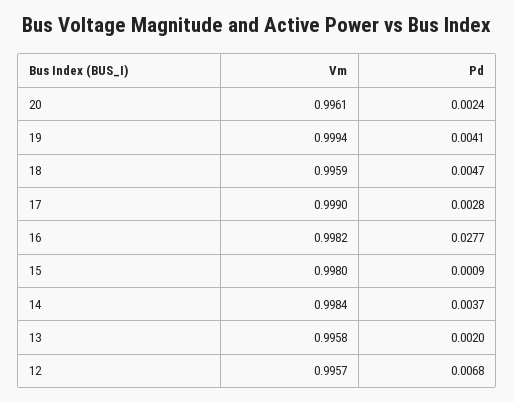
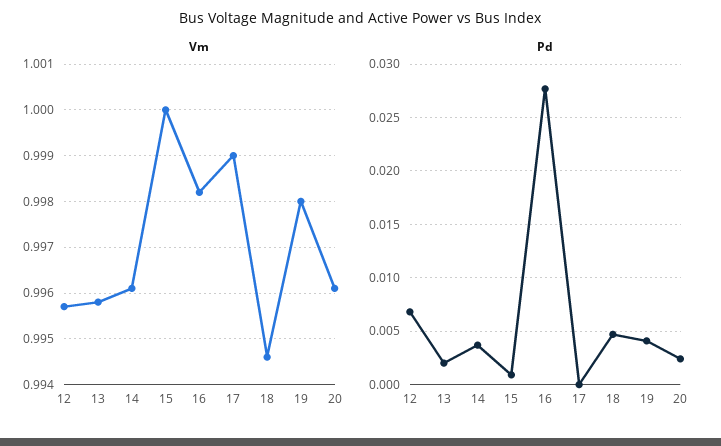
Vm, 19: 0.9994 -> 0.998
Vm, 18: 0.9959 -> 0.9945
Pd, 17: 0.0028 -> 0
Vm, 15: 0.998 -> 1
Vm, 14: 0.9984 -> 0.996

